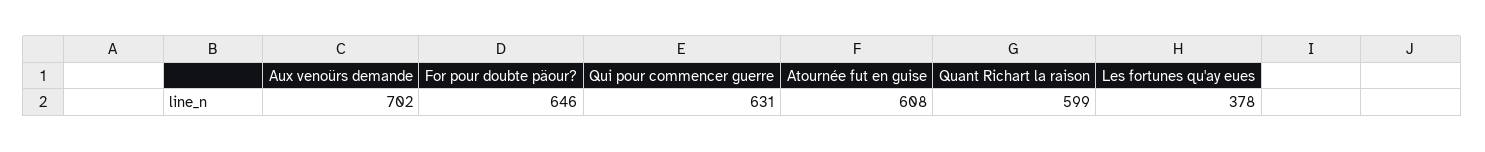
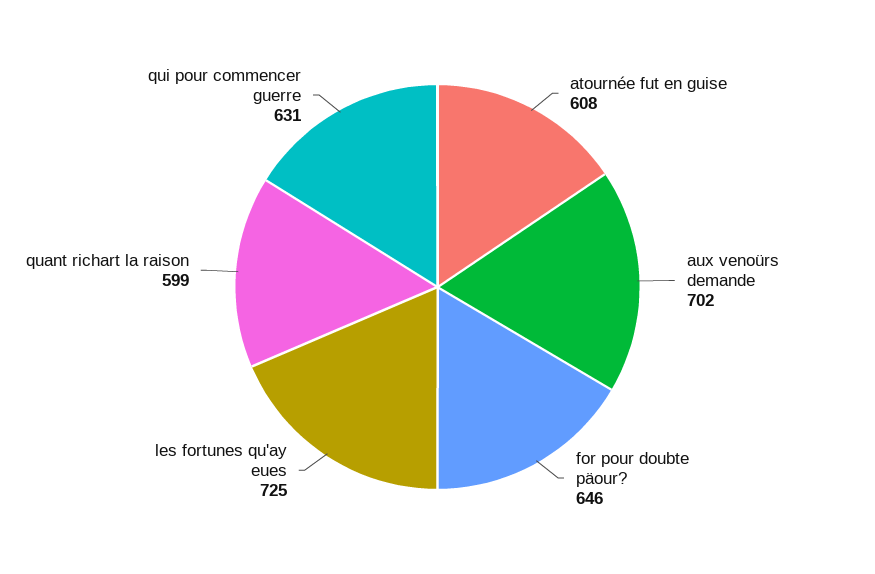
Les fortunes qu'ay eues: 378 -> 725

